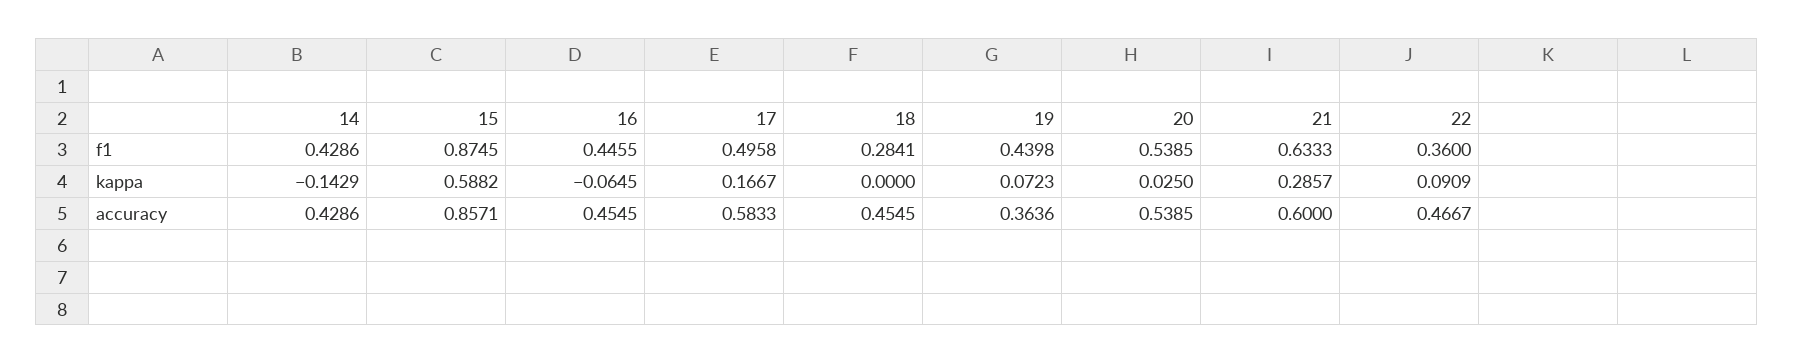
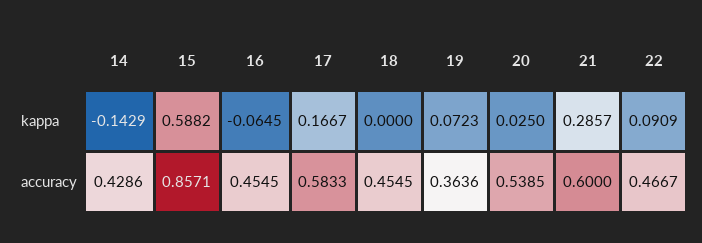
14, f1: 0.4286 -> none
15, f1: 0.8745 -> none
16, f1: 0.4455 -> none
17, f1: 0.4958 -> none
18, f1: 0.2841 -> none
19, f1: 0.4398 -> none
20, f1: 0.5385 -> none
21, f1: 0.6333 -> none
22, f1: 0.36 -> none

